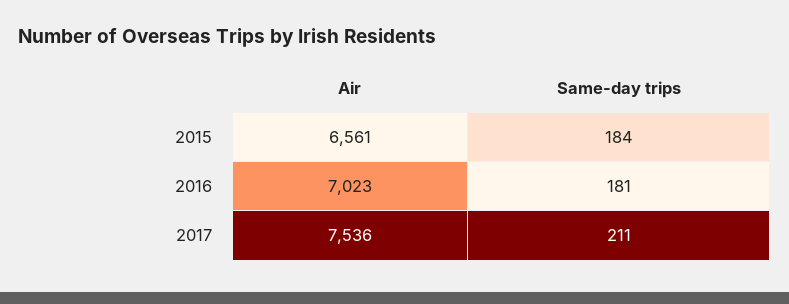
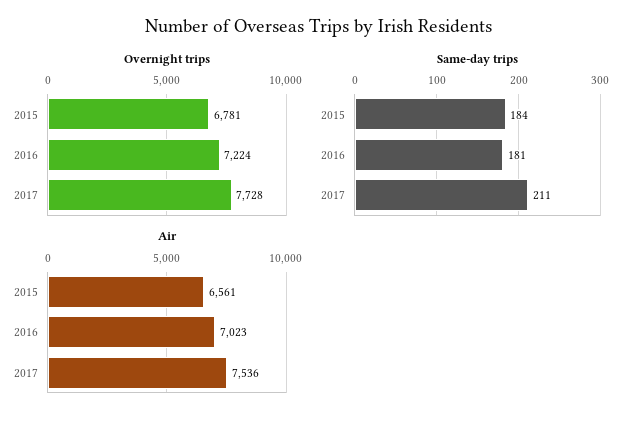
Overnight trips, 2015: none -> 6781
Overnight trips, 2016: none -> 7224
Overnight trips, 2017: none -> 7728

